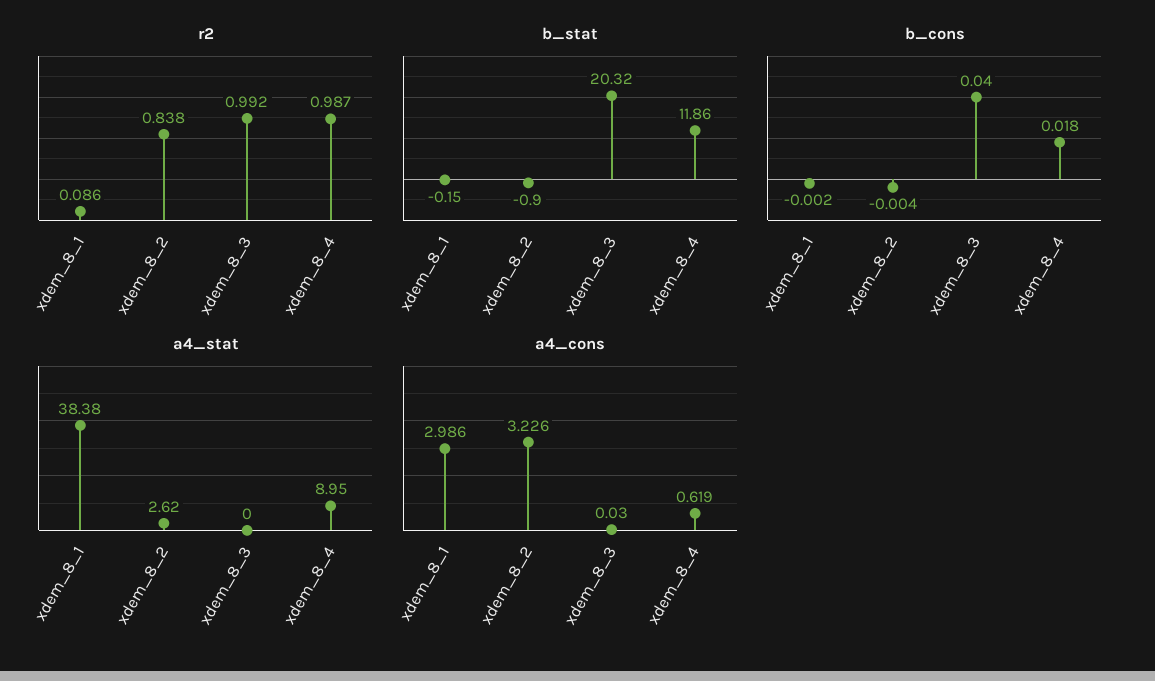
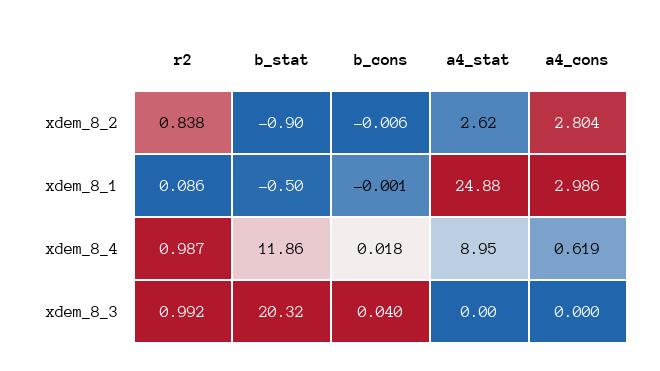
b_stat, xdem_8_1: -0.15 -> -0.5
b_cons, xdem_8_1: -0.002 -> -0.001
b_cons, xdem_8_2: -0.004 -> -0.006
a4_stat, xdem_8_1: 38.38 -> 24.88
a4_cons, xdem_8_2: 3.226 -> 2.804
a4_cons, xdem_8_3: 0.03 -> 0

